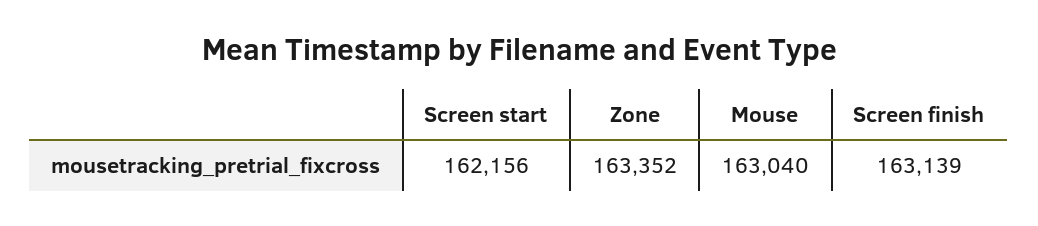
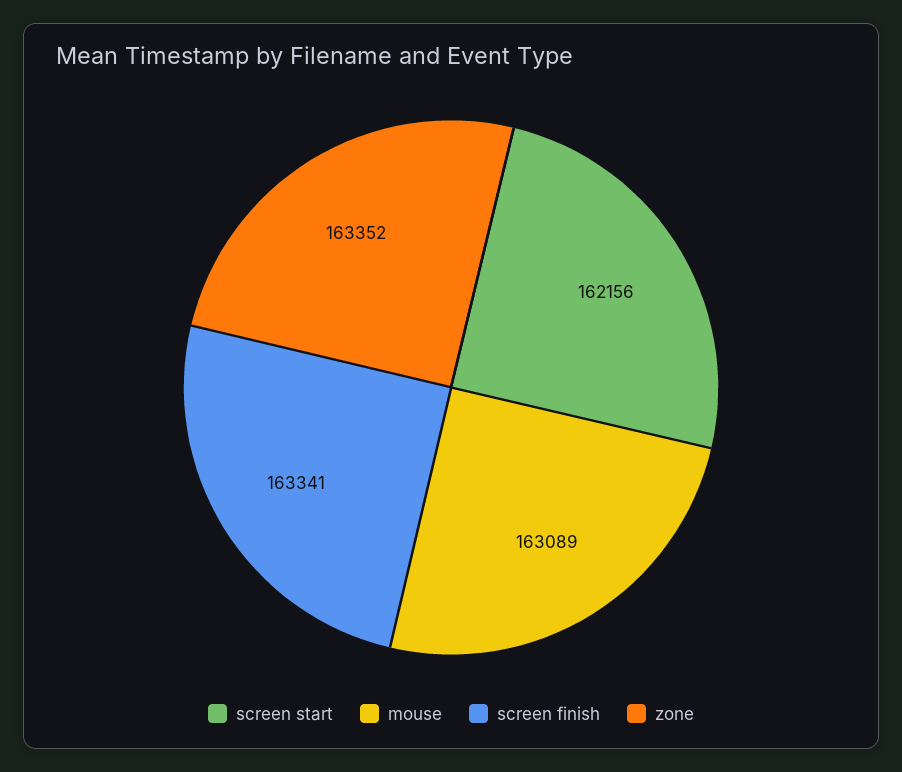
Mouse: 163040 -> 163089
Screen finish: 163139 -> 163341

